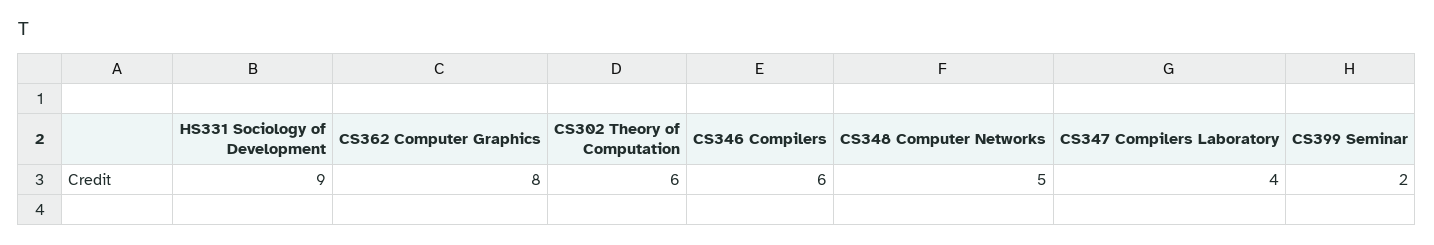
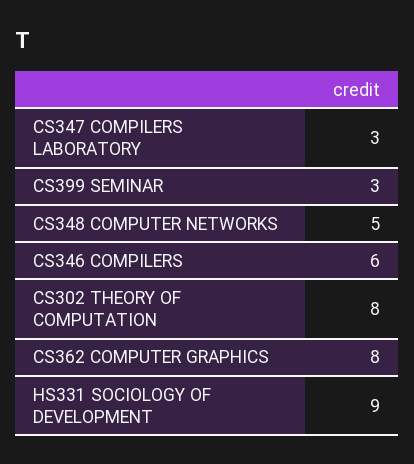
CS302 Theory of Computation: 6 -> 8
CS347 Compilers Laboratory: 4 -> 3
CS399 Seminar: 2 -> 3

